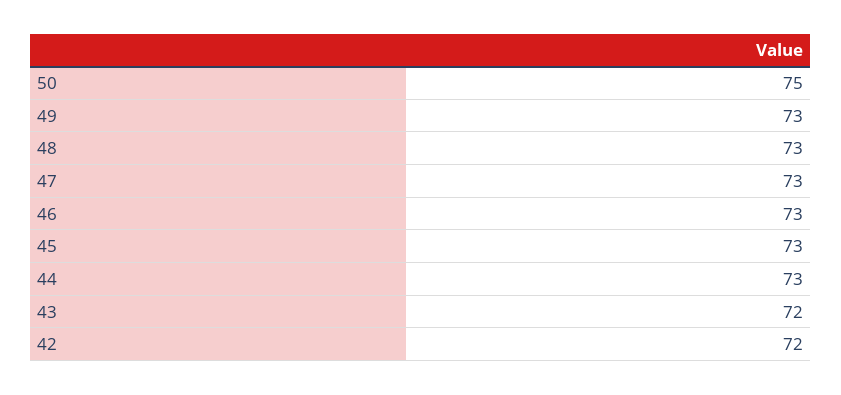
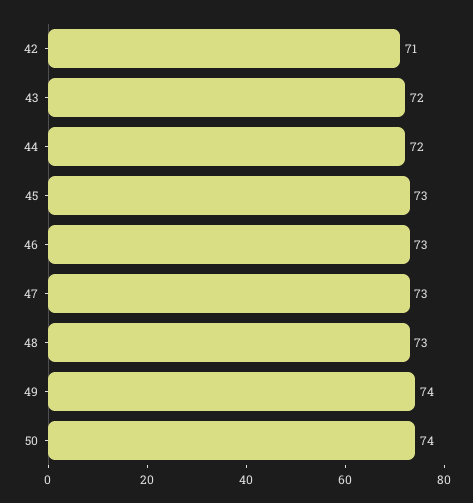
50: 75 -> 74
49: 73 -> 74
44: 73 -> 72
42: 72 -> 71

